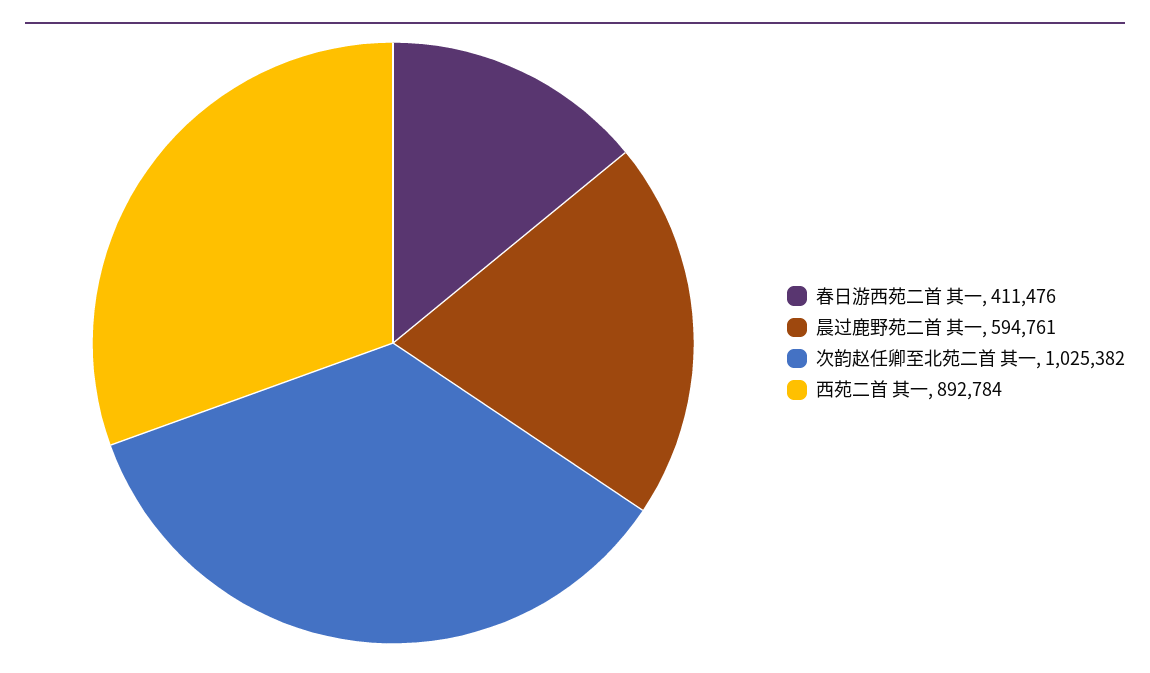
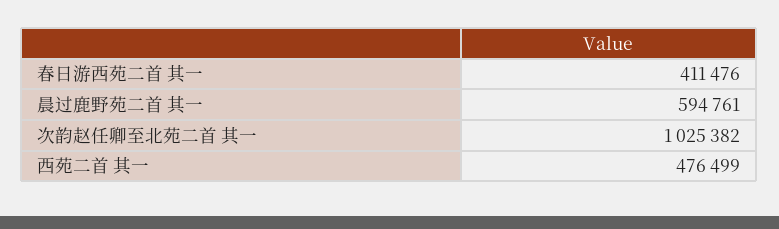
西苑二首 其一: 892784 -> 476499

